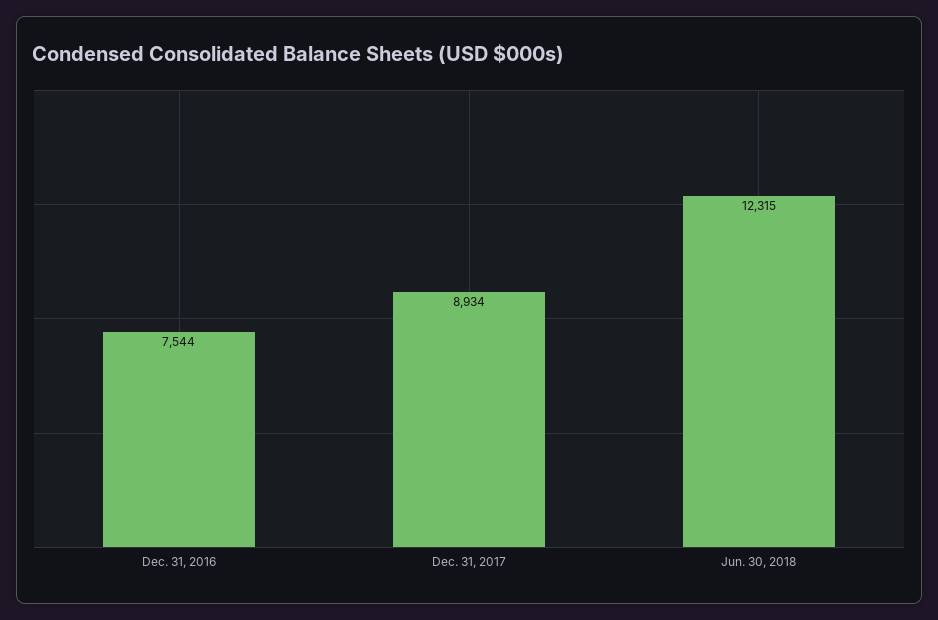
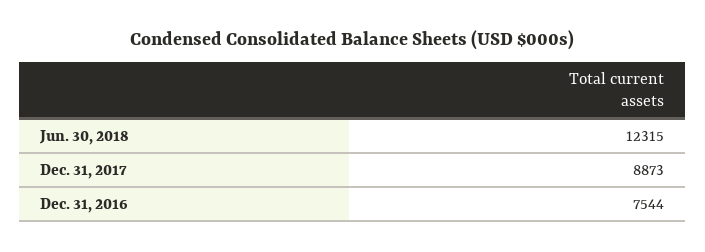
Dec. 31, 2017: 8934 -> 8873

